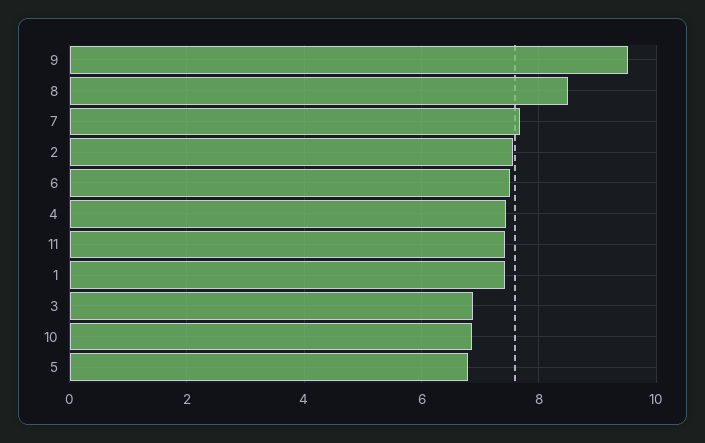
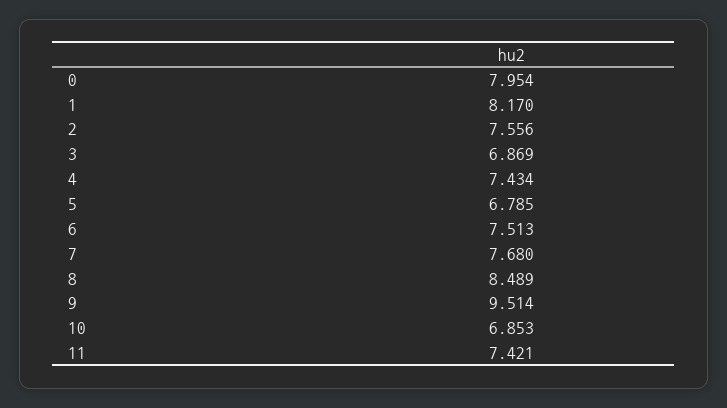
1: 7.4 -> 8.17
0: none -> 7.954

